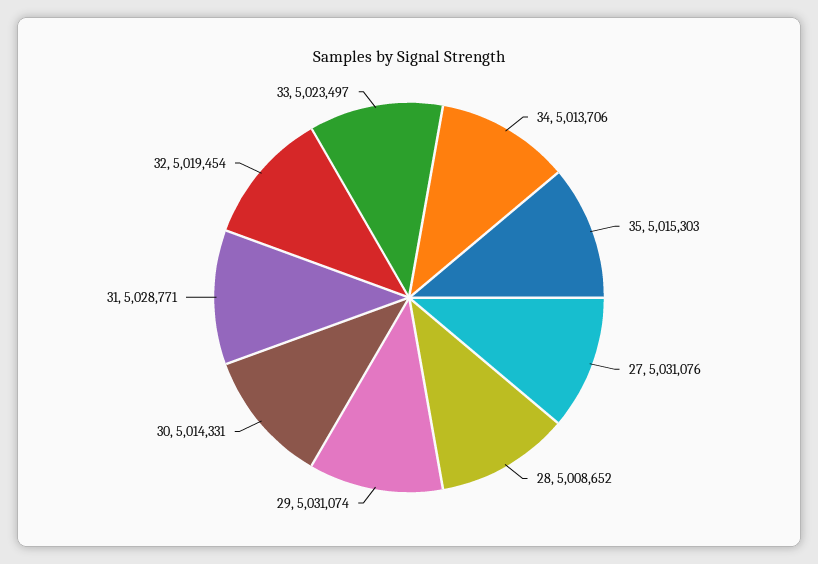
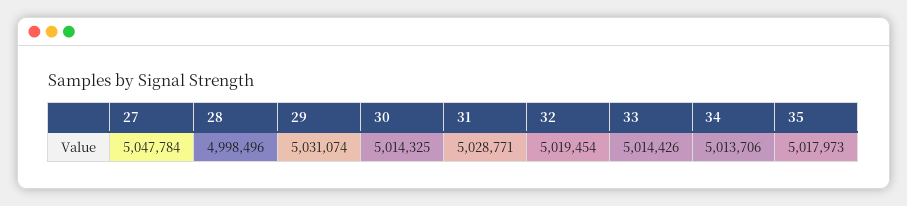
35: 5015303 -> 5017973
27: 5031076 -> 5047784
28: 5008652 -> 4998496
30: 5014331 -> 5014325
33: 5023497 -> 5014426

